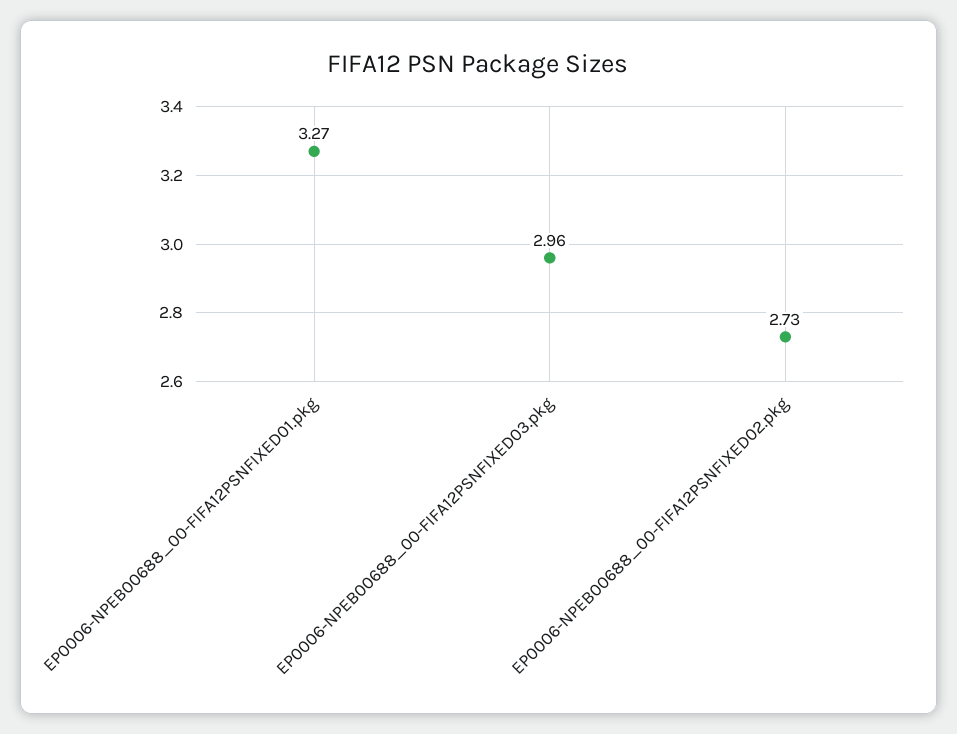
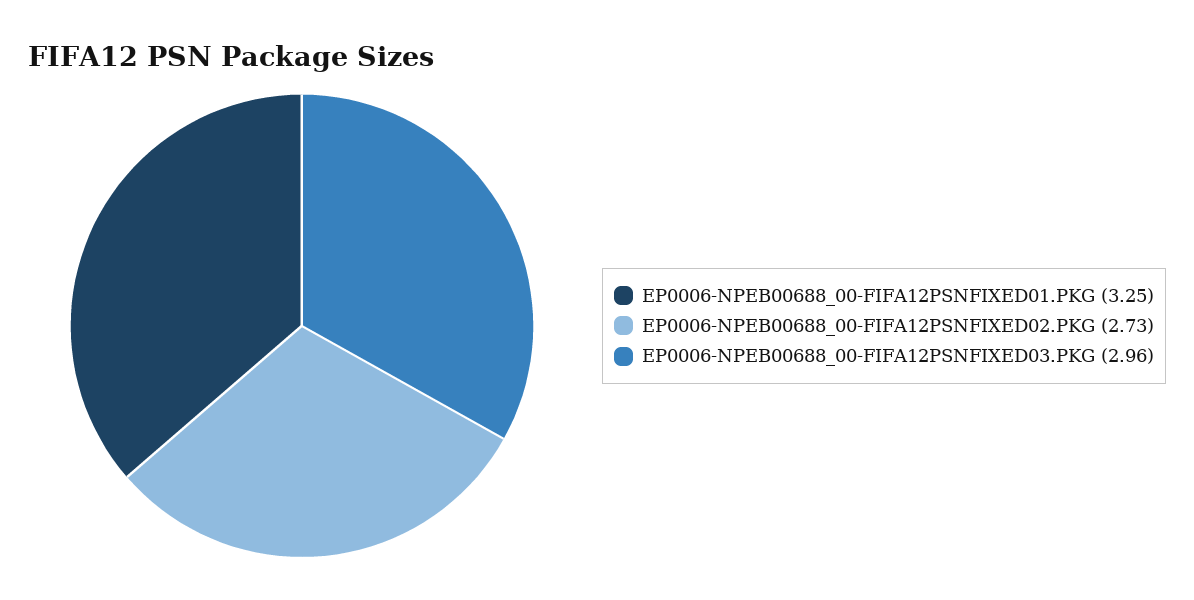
EP0006-NPEB00688_00-FIFA12PSNFIXED01.pkg: 3.27 -> 3.25

